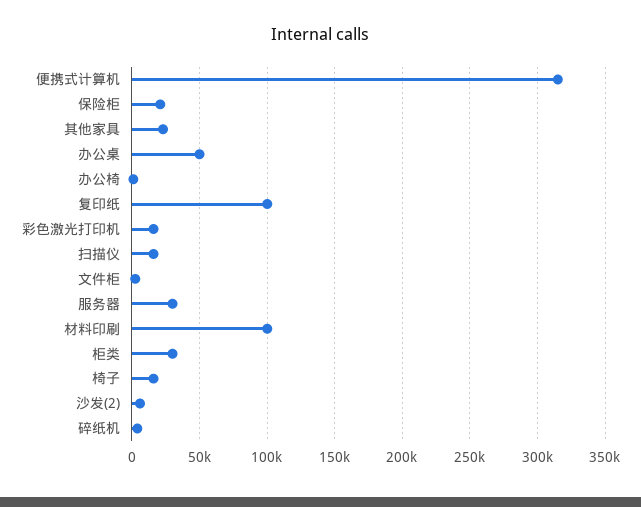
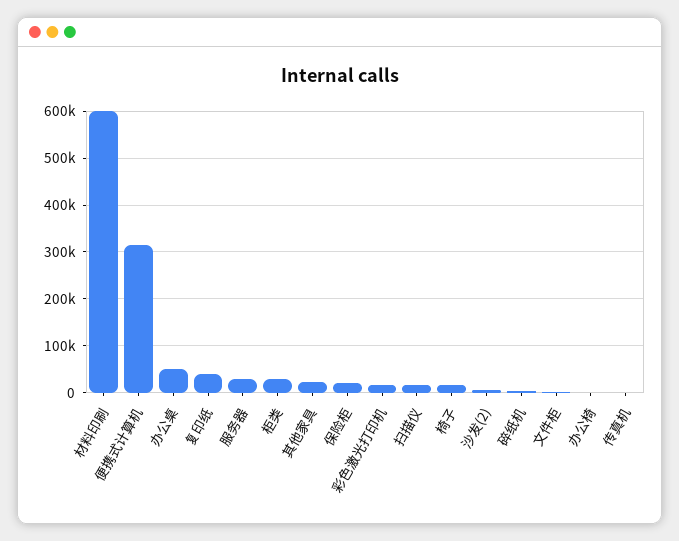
复印纸: 100000 -> 40000
材料印刷: 100000 -> 600000
传真机: none -> 0

